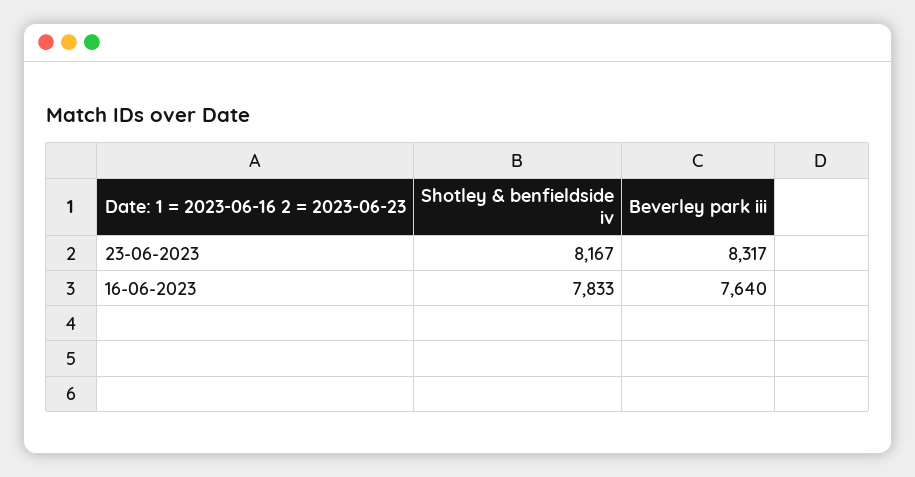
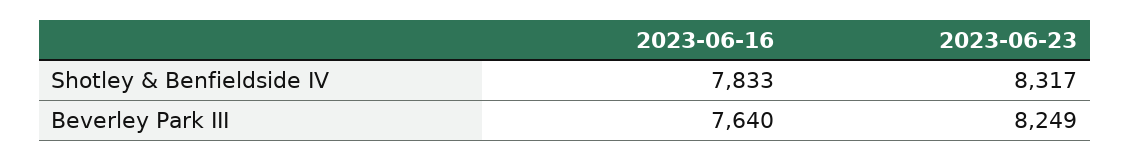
Shotley & benfieldside iv, 23-06-2023: 8167 -> 8317
Beverley park iii, 23-06-2023: 8317 -> 8249

